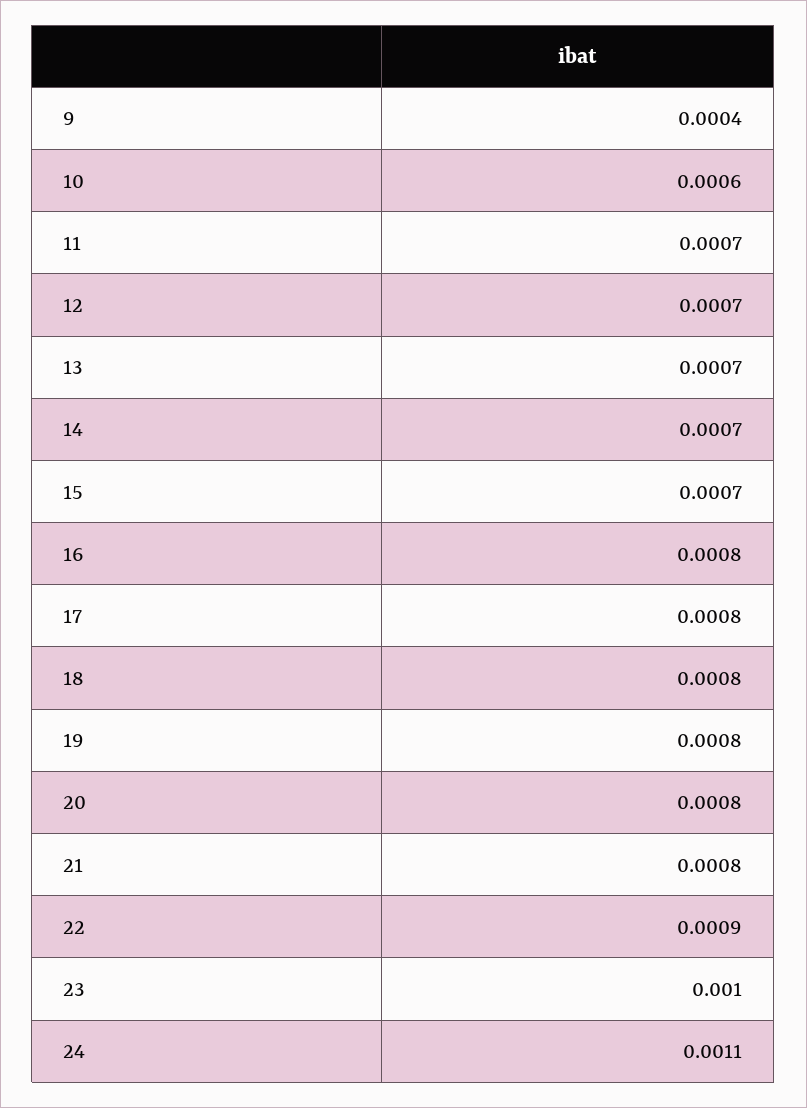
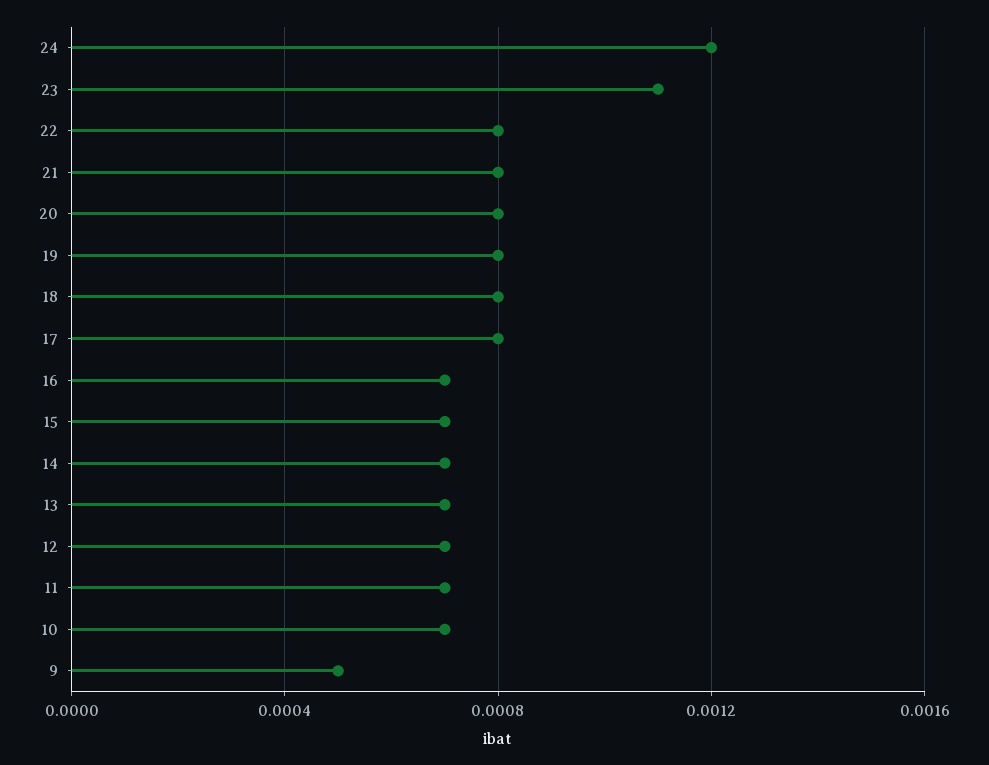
9: 0.0004 -> 0.0005
10: 0.0006 -> 0.0007
16: 0.0008 -> 0.0007
22: 0.0009 -> 0.0008
23: 0.001 -> 0.0011
24: 0.0011 -> 0.0012

